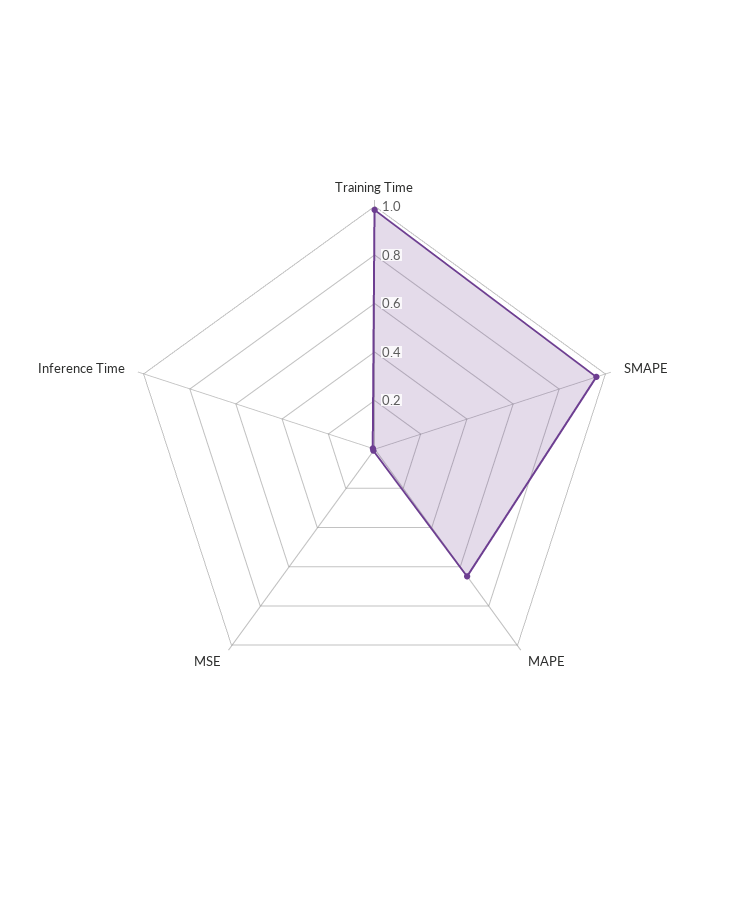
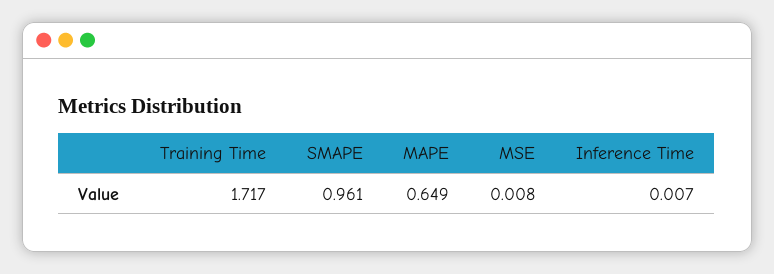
Training Time: 1 -> 1.717

